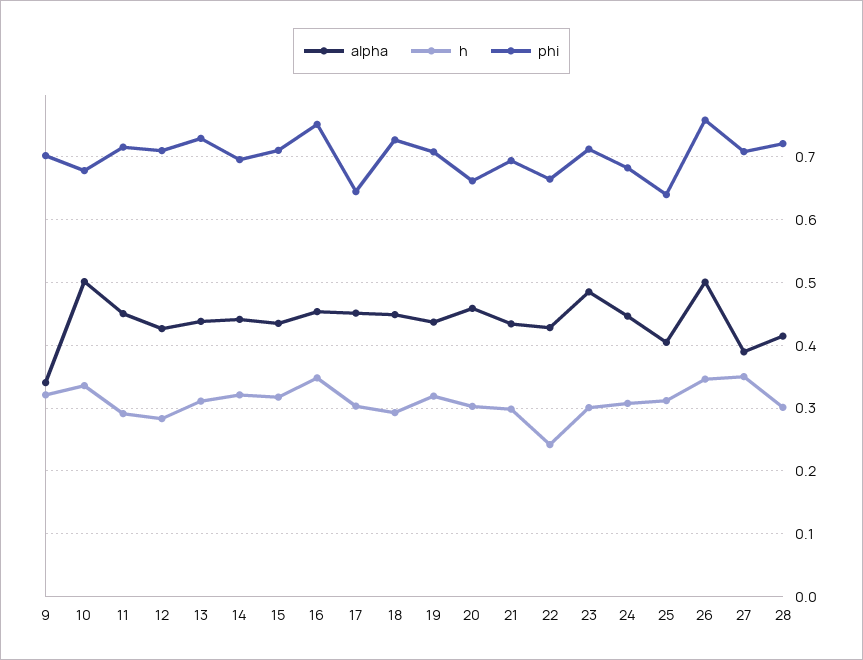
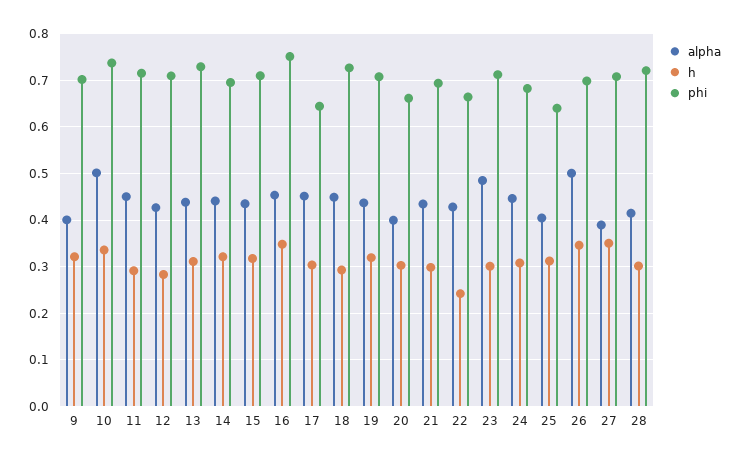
alpha, 9: 0.34 -> 0.4
phi, 10: 0.68 -> 0.74
alpha, 20: 0.46 -> 0.4
phi, 26: 0.76 -> 0.7

